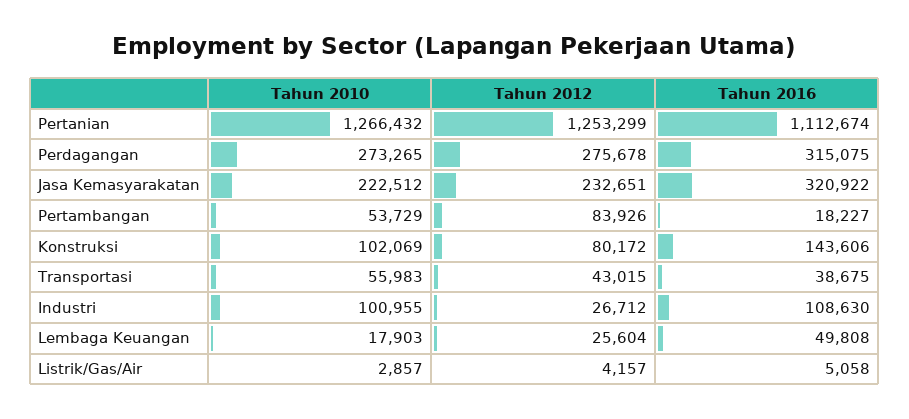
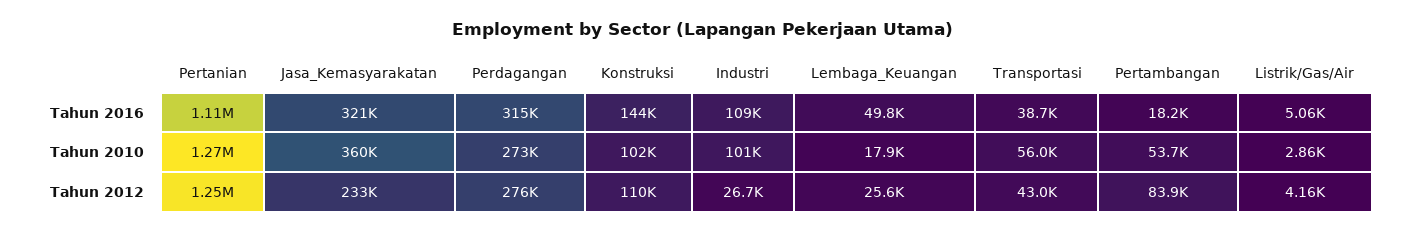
Tahun 2010, Jasa Kemasyarakatan: 222512 -> 360000
Tahun 2012, Konstruksi: 80172 -> 110000

